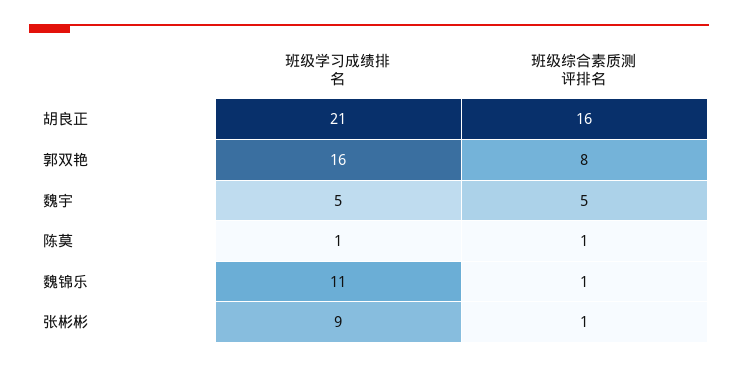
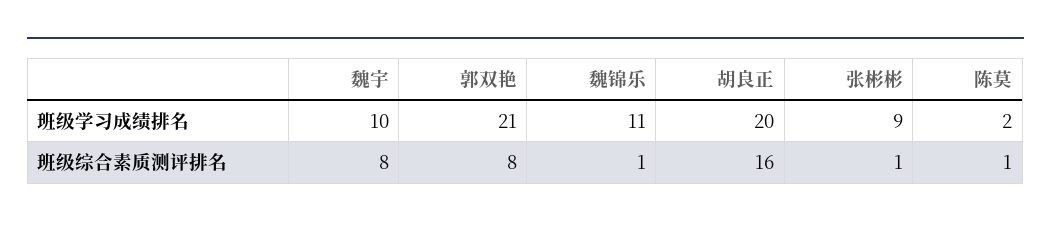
班级学习成绩排名, 胡良正: 21 -> 20
班级学习成绩排名, 郭双艳: 16 -> 21
班级学习成绩排名, 魏宇: 5 -> 10
班级综合素质测评排名, 魏宇: 5 -> 8
班级学习成绩排名, 陈莫: 1 -> 2

